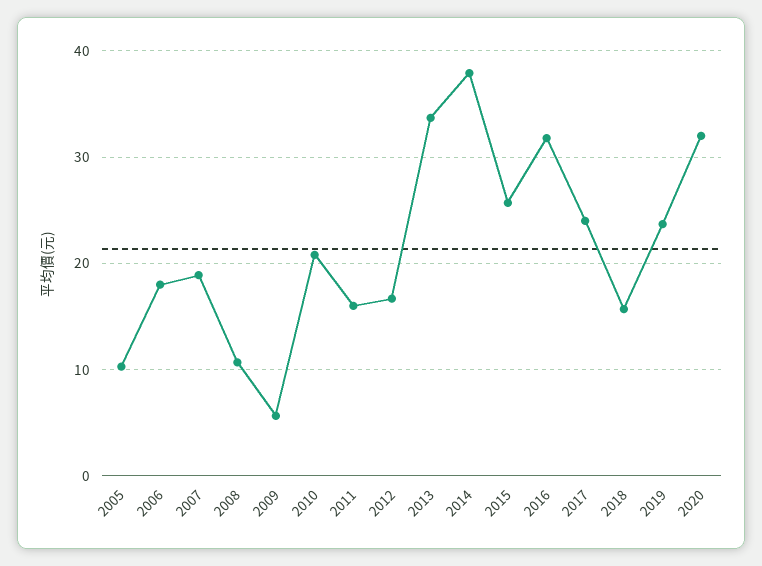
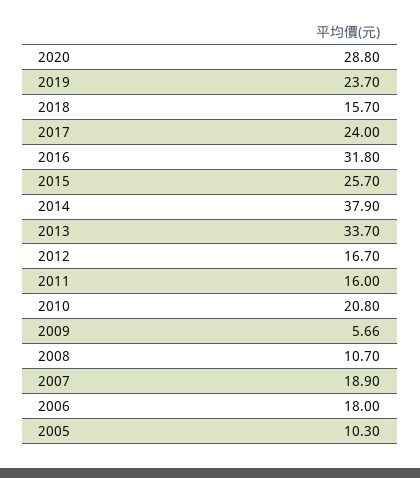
2020: 32 -> 28.8

